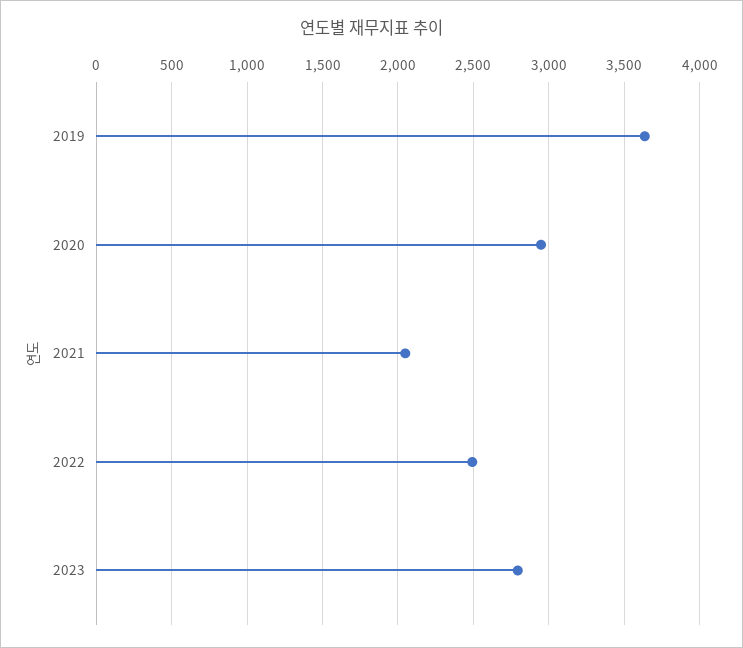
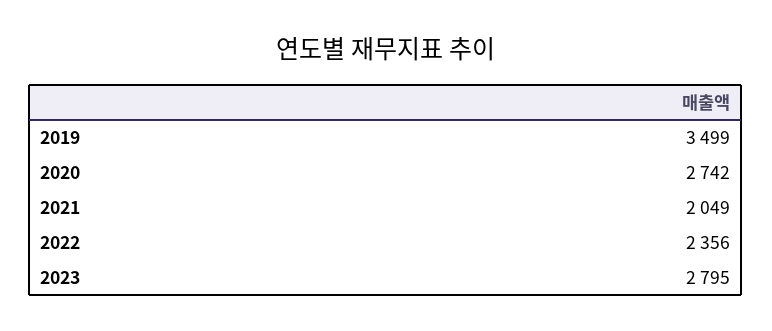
2019: 3650 -> 3499
2020: 2950 -> 2742
2022: 2500 -> 2356

